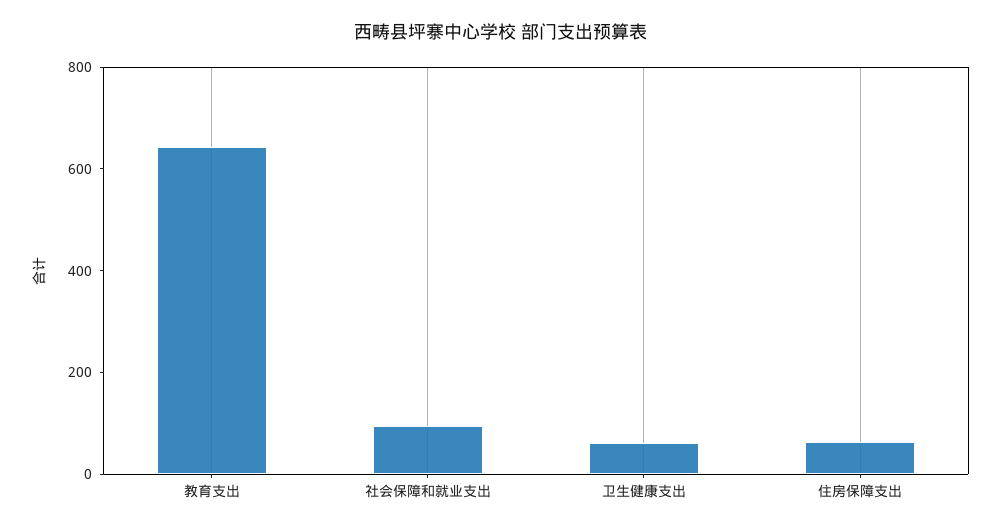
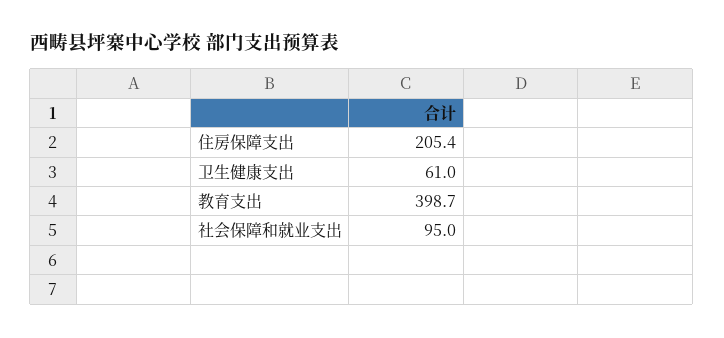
教育支出: 650 -> 398.7
住房保障支出: 50 -> 205.4

